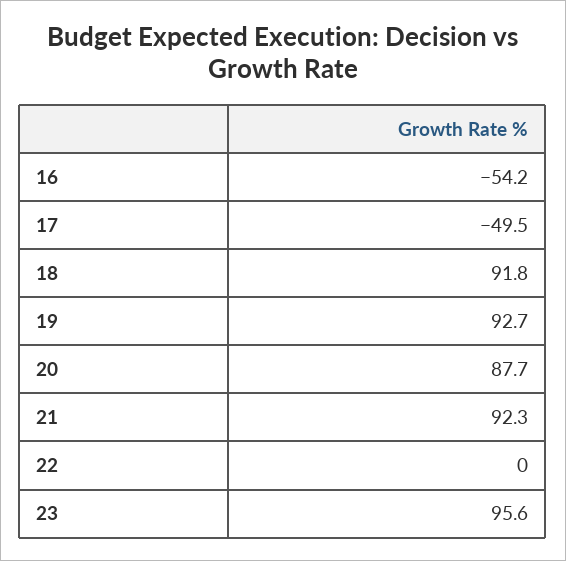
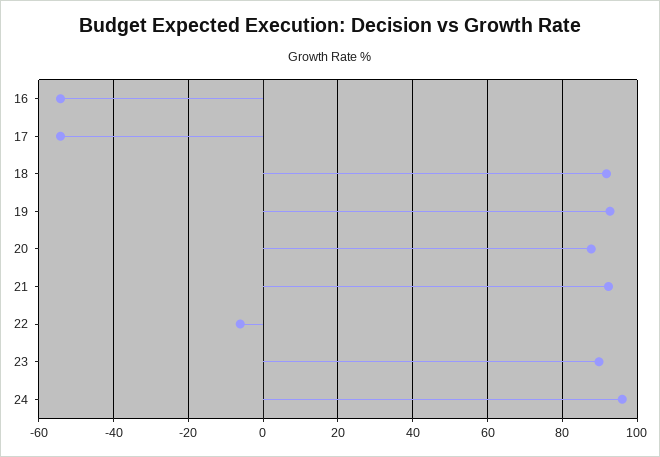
17: -49.5 -> -54
22: 0 -> -6
23: 95.6 -> 90
24: none -> 96

